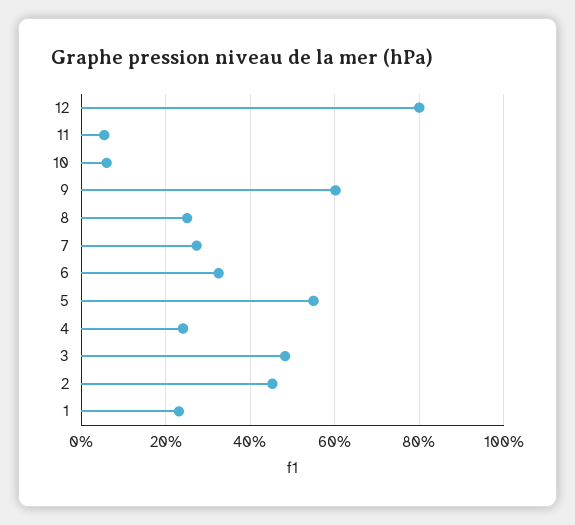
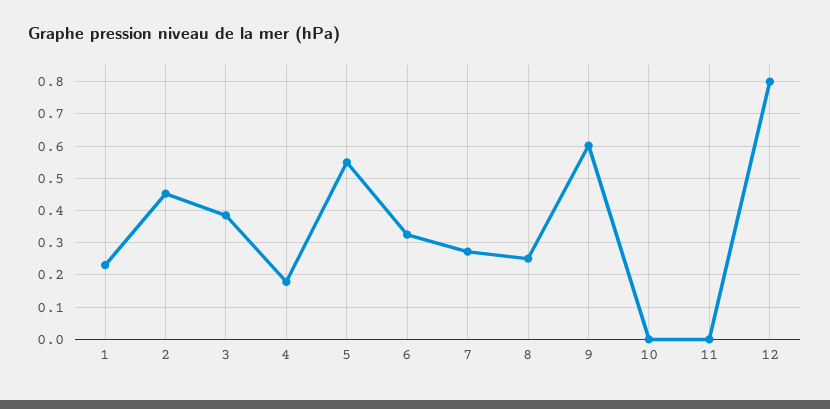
11: 0.06 -> 0
10: 0.06 -> 0
4: 0.24 -> 0.18
3: 0.48 -> 0.38

